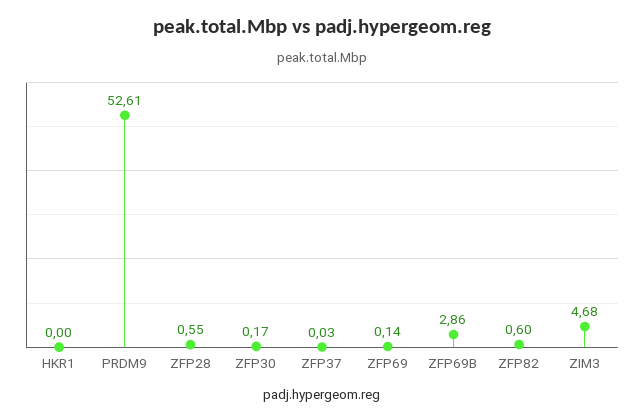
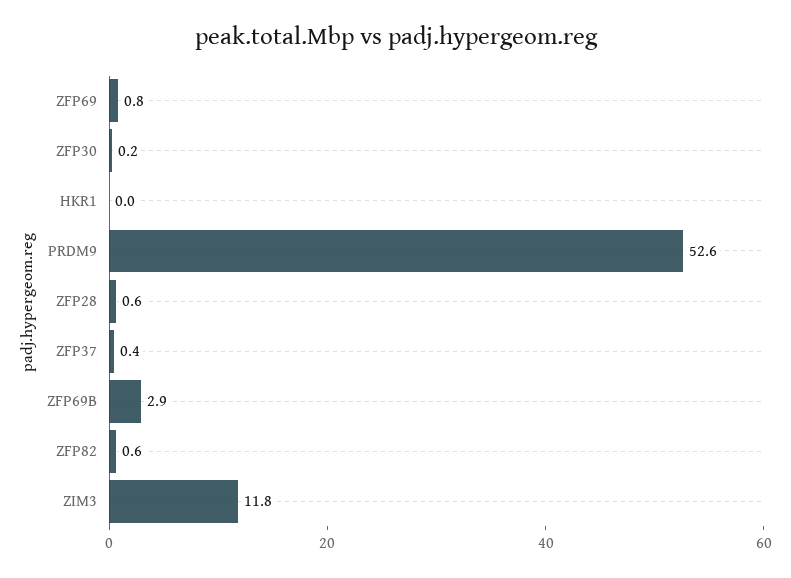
ZFP37: 0.03 -> 0.4
ZFP69: 0.14 -> 0.8
ZIM3: 4.68 -> 11.8

